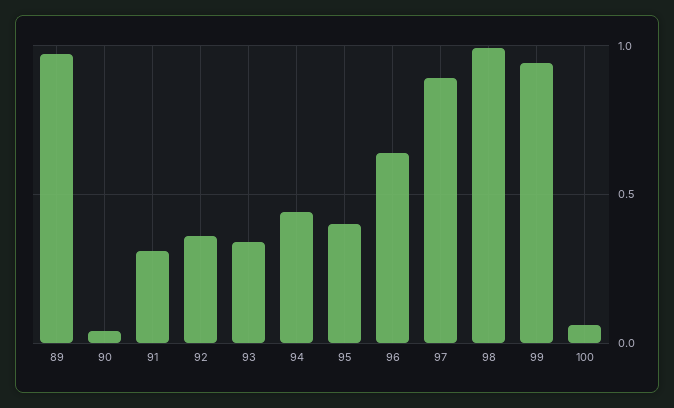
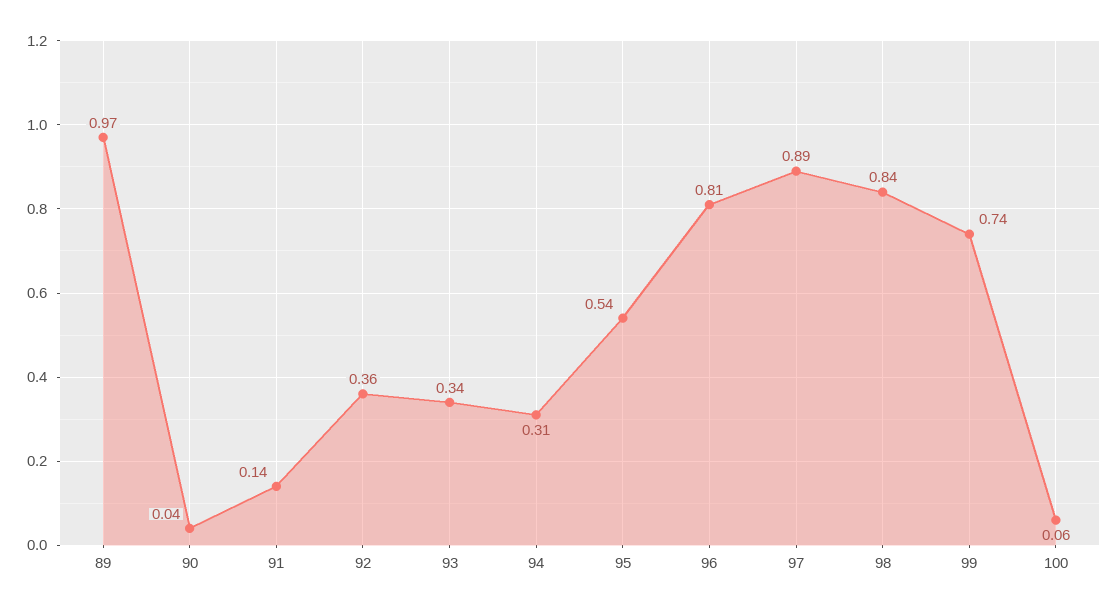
91: 0.3 -> 0.14
94: 0.45 -> 0.31
95: 0.4 -> 0.54
96: 0.65 -> 0.81
98: 1 -> 0.84
99: 0.95 -> 0.74

